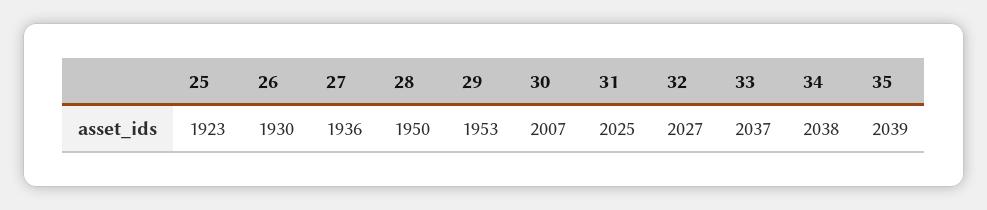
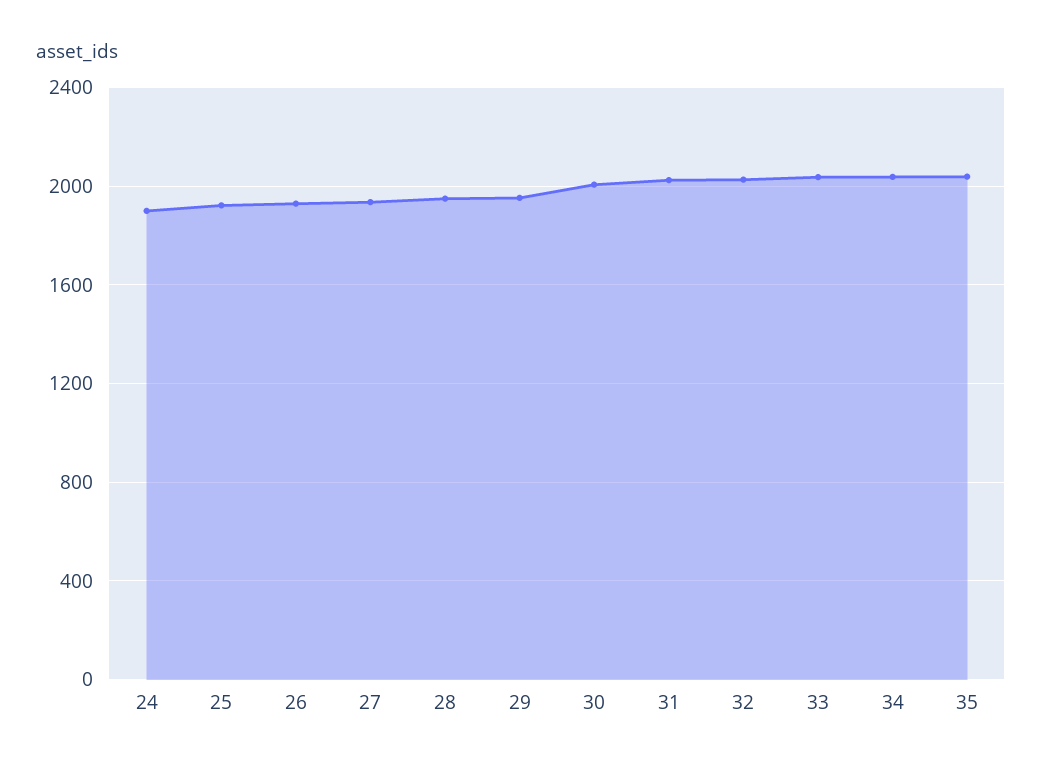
24: none -> 1900

